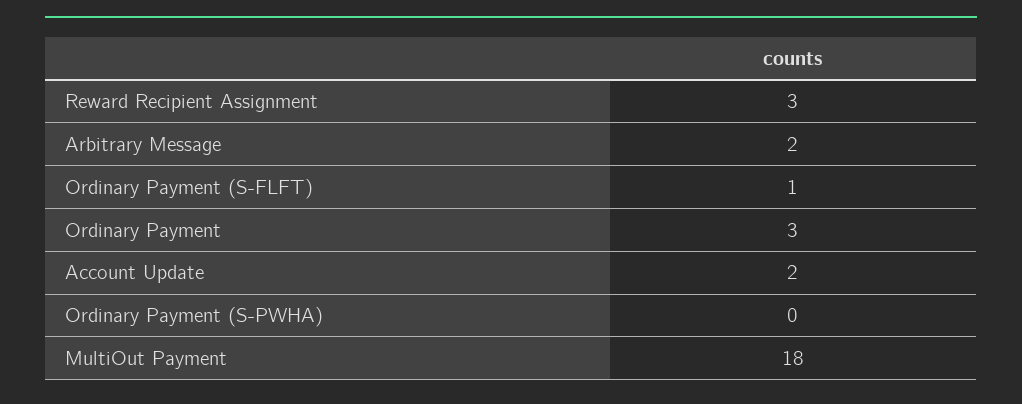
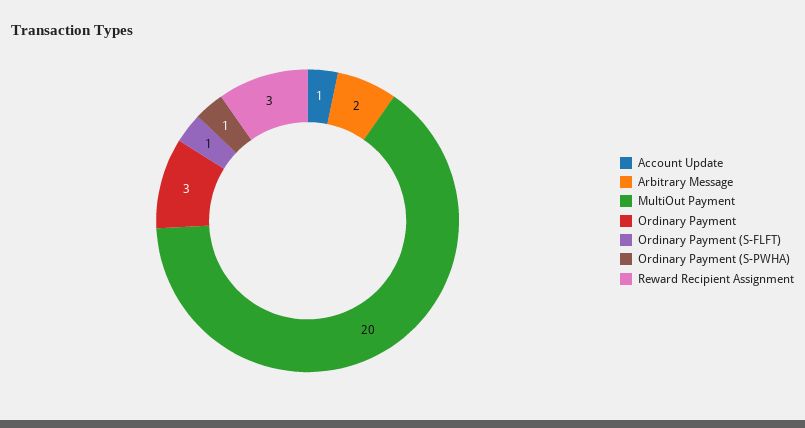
Account Update: 2 -> 1
Ordinary Payment (S-PWHA): 0 -> 1
MultiOut Payment: 18 -> 20

